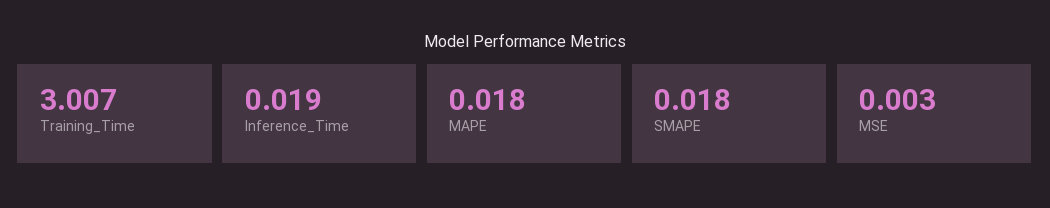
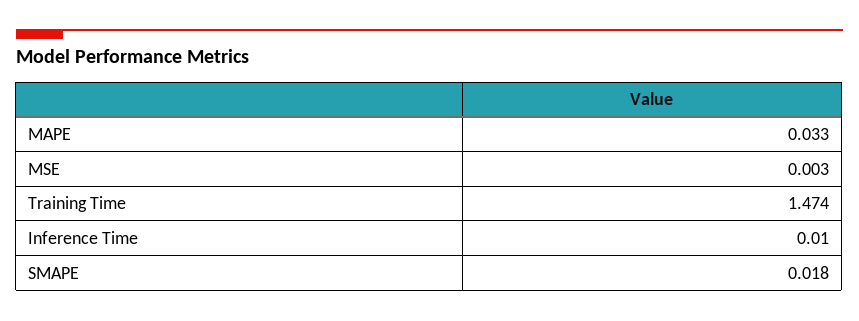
Training_Time: 3.007 -> 1.474
Inference_Time: 0.019 -> 0.01
MAPE: 0.018 -> 0.033

